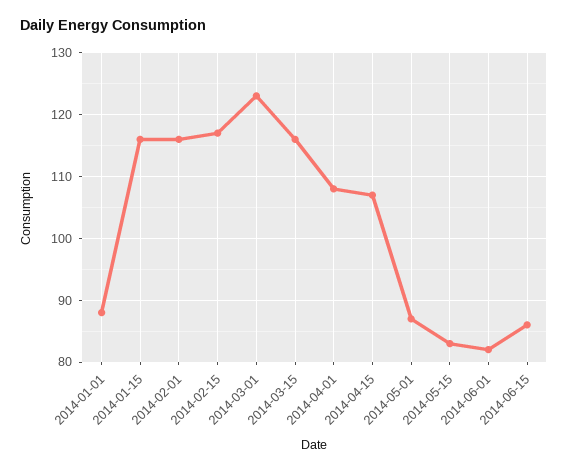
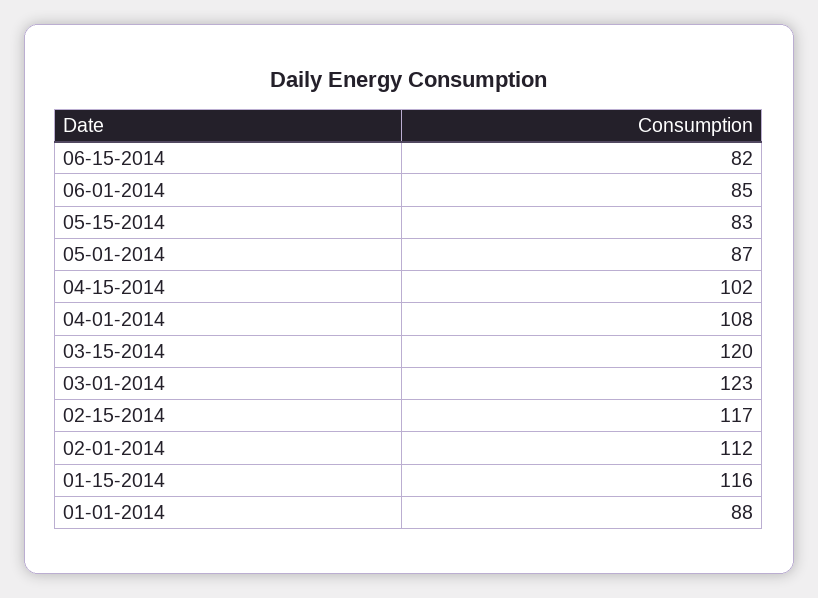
2014-02-01: 116 -> 112
2014-03-15: 116 -> 120
2014-04-15: 107 -> 102
2014-06-01: 82 -> 85
2014-06-15: 86 -> 82

